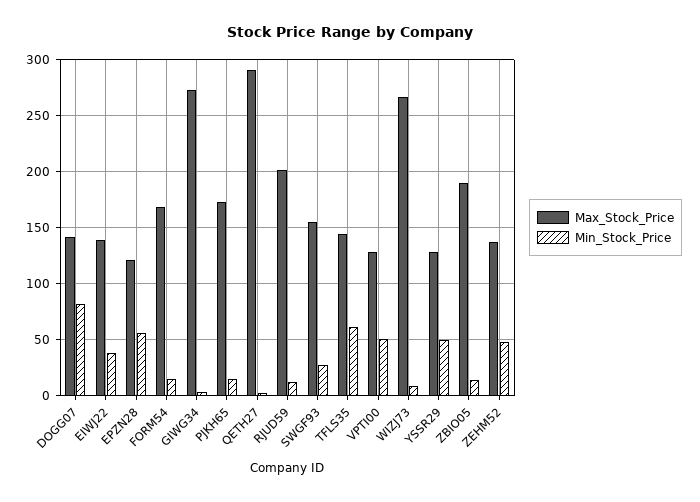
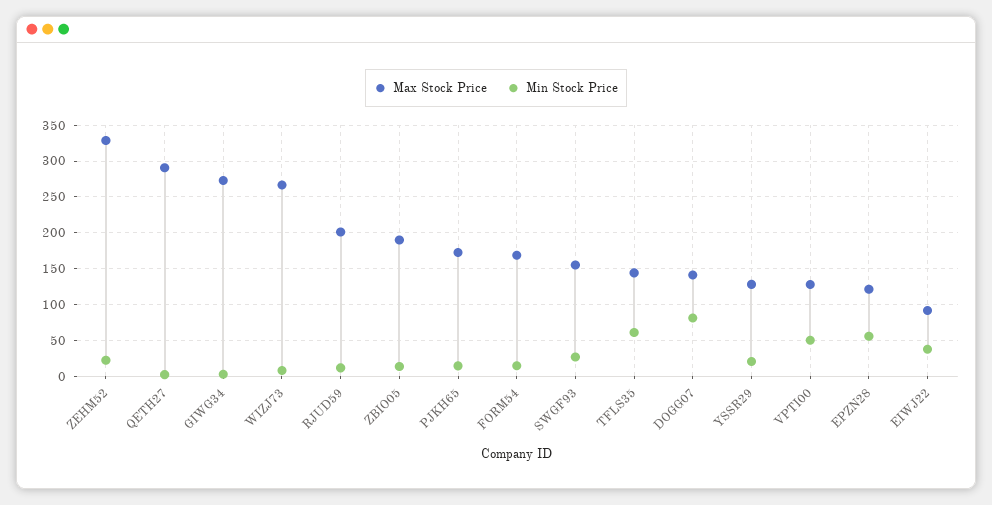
Max_Stock_Price, EIWJ22: 140 -> 90
Min_Stock_Price, YSSR29: 50 -> 20
Max_Stock_Price, ZEHM52: 140 -> 330
Min_Stock_Price, ZEHM52: 50 -> 20

